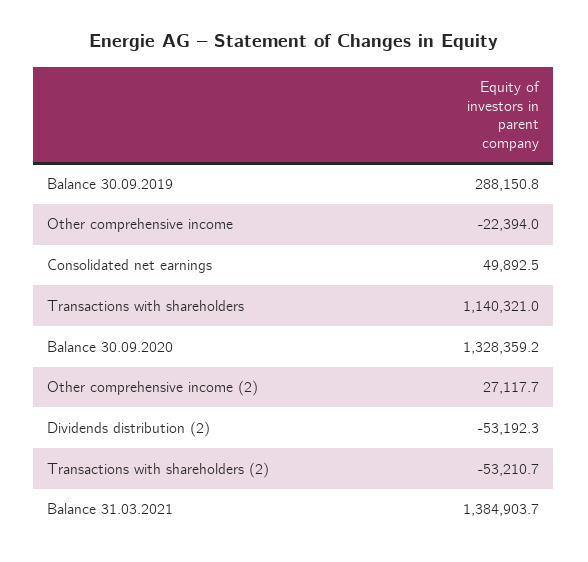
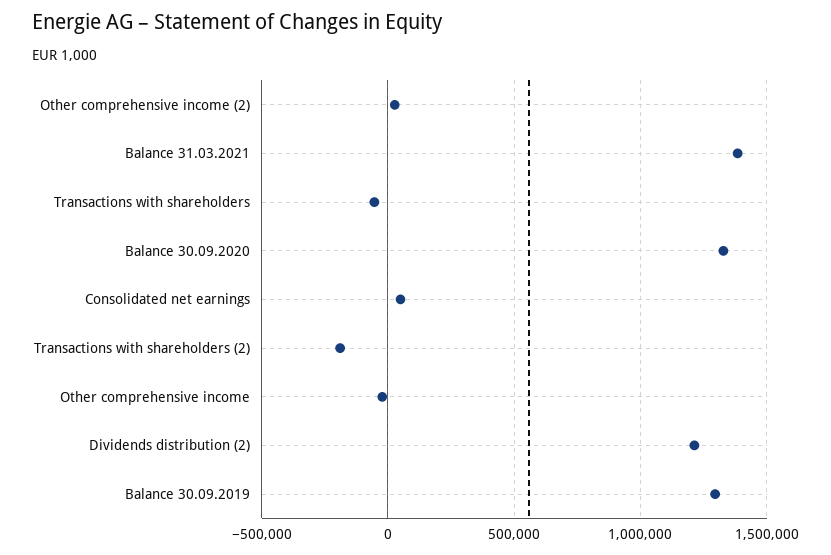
Balance 30.09.2019: 288150.8 -> 1300000
Transactions with shareholders: 1140321 -> -50000
Dividends distribution (2): -53192.3 -> 1200000
Transactions with shareholders (2): -53210.7 -> -200000

